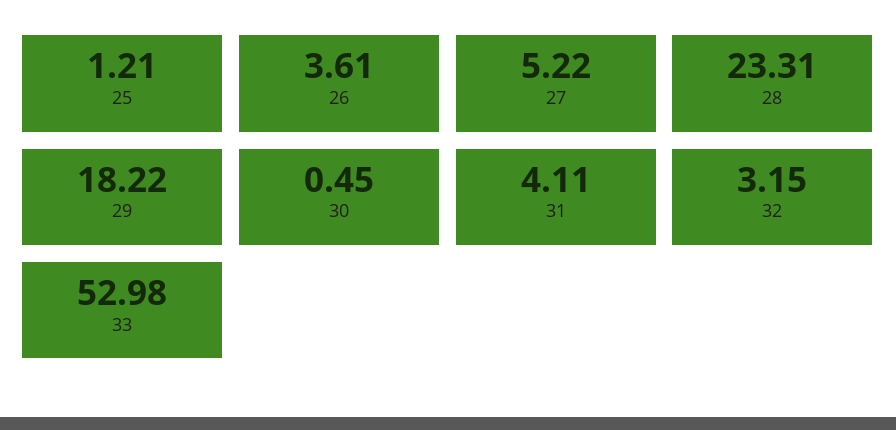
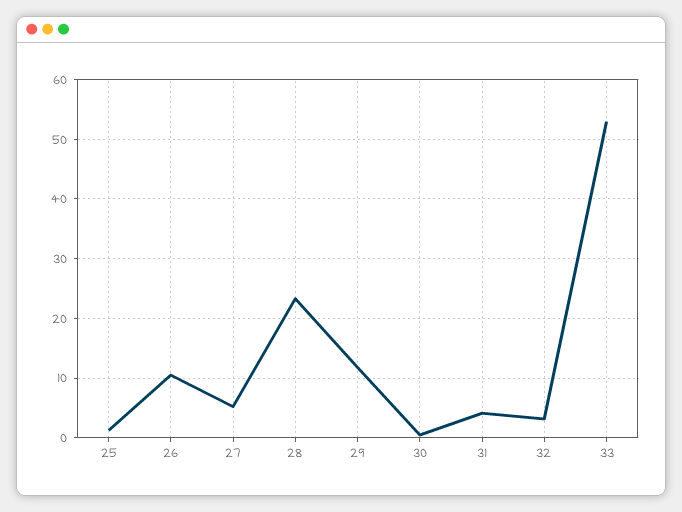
26: 3.61 -> 10
29: 18.22 -> 12

